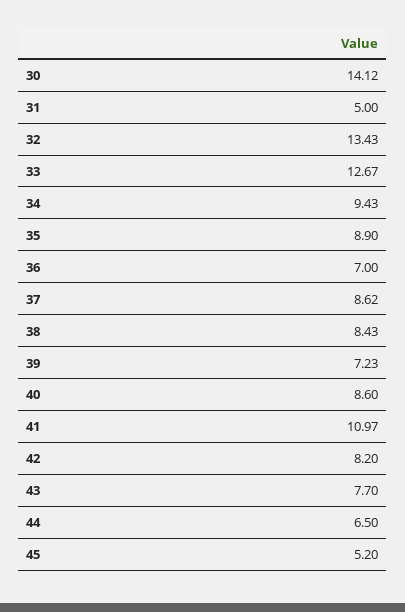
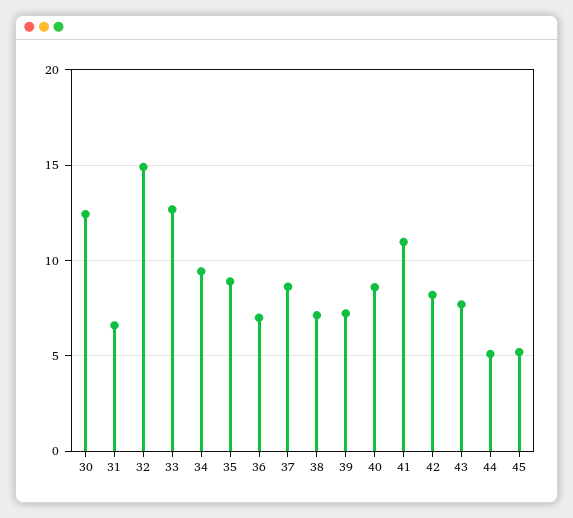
30: 14.12 -> 12.5
31: 5 -> 6.5
32: 13.43 -> 15
38: 8.43 -> 7
44: 6.5 -> 5

